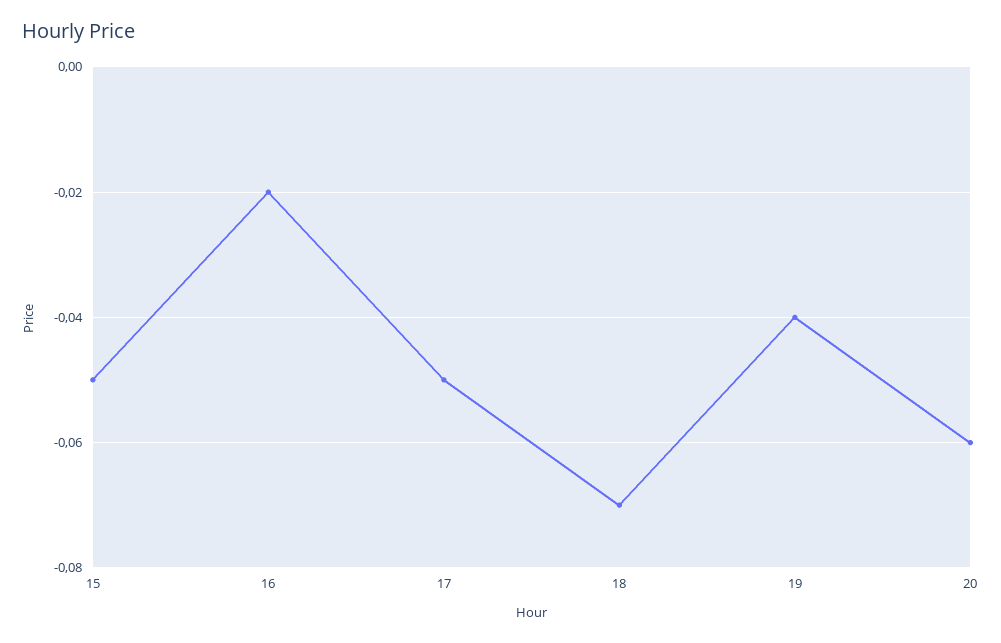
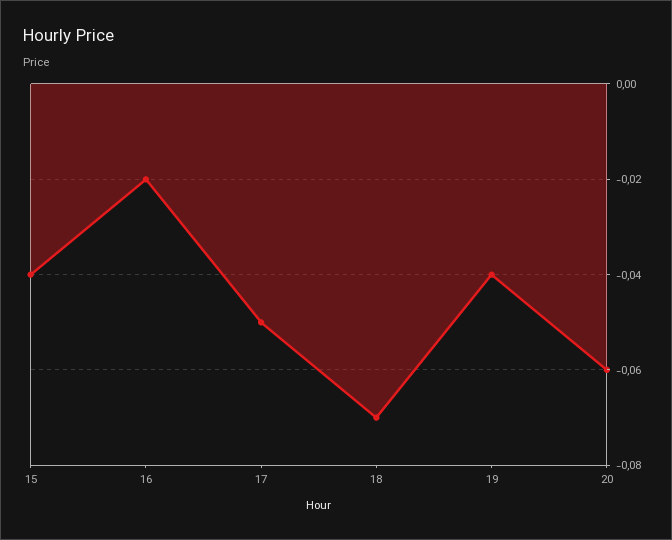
15: -0.05 -> -0.04

